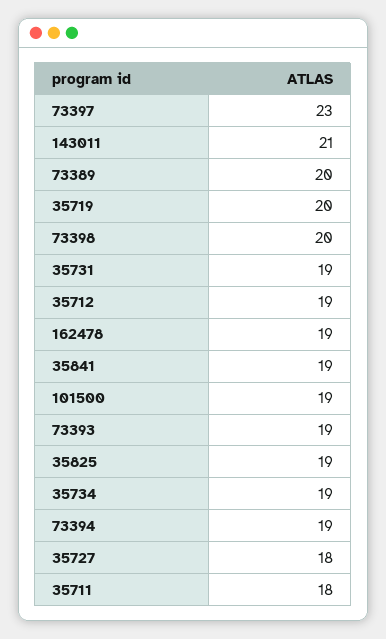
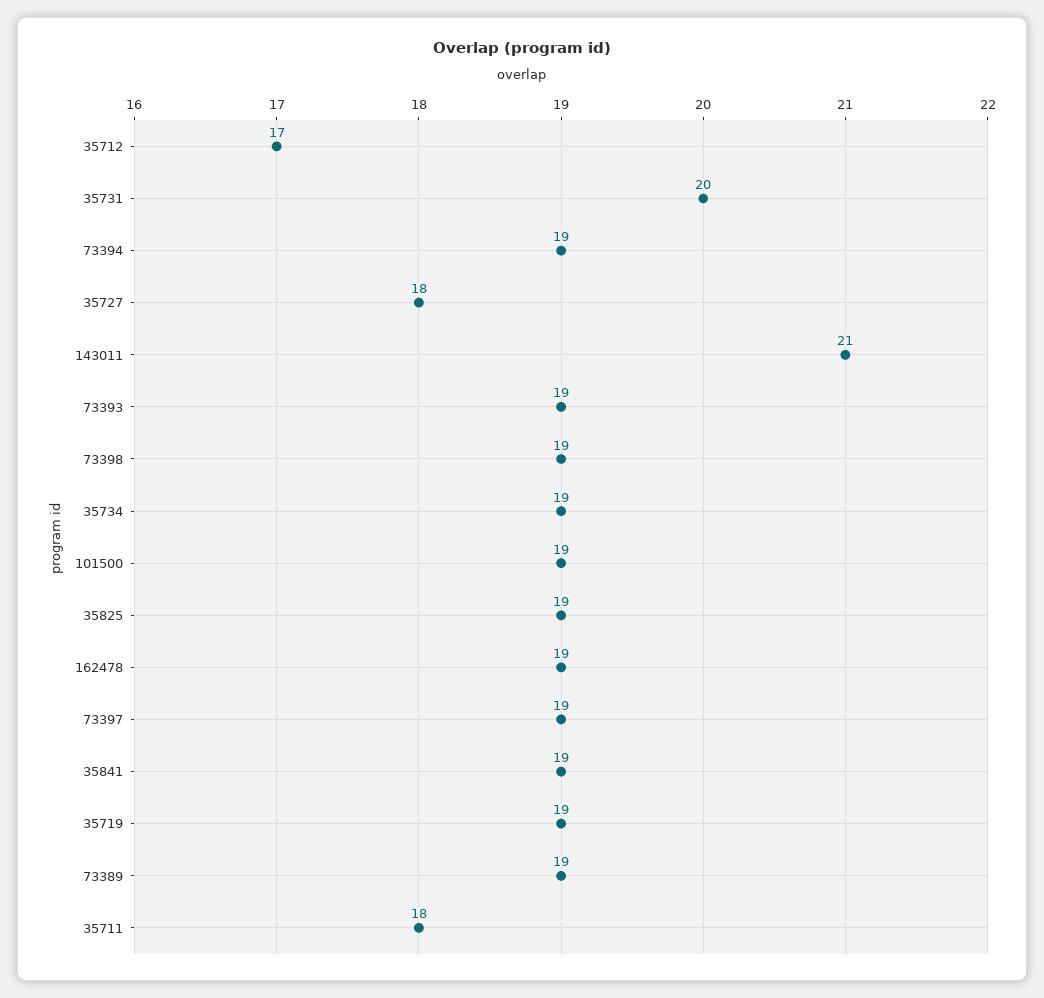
73397: 23 -> 19
73389: 20 -> 19
35719: 20 -> 19
73398: 20 -> 19
35731: 19 -> 20
35712: 19 -> 17

